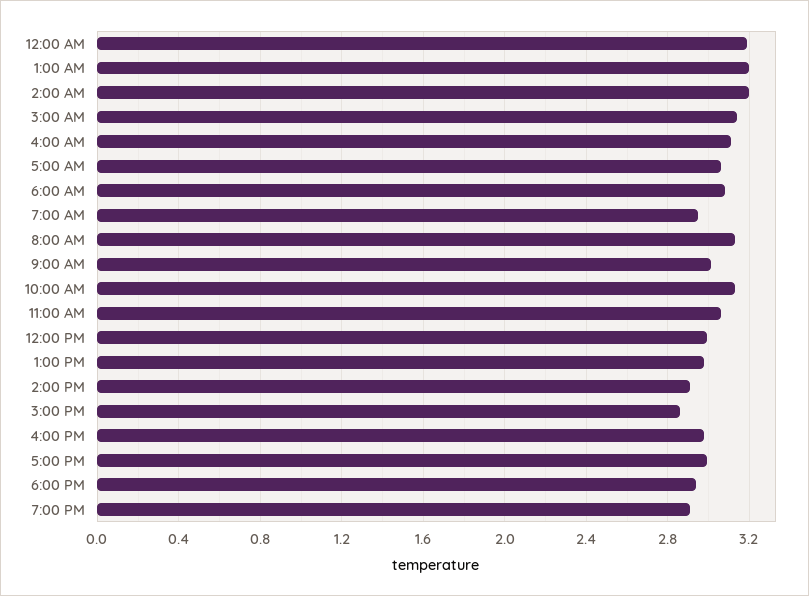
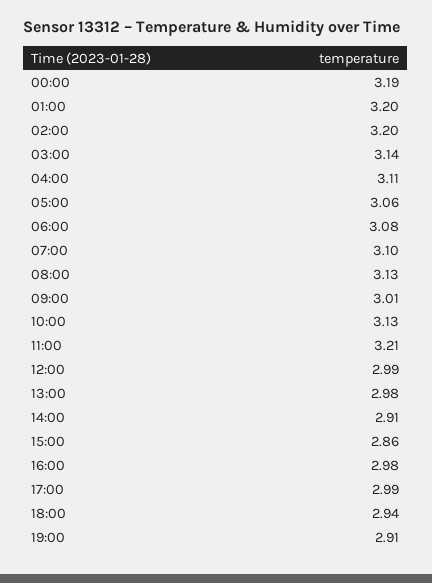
7:00 AM: 2.95 -> 3.1
11:00 AM: 3.05 -> 3.21

